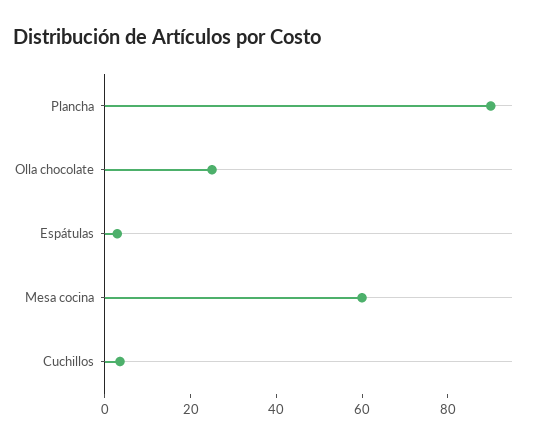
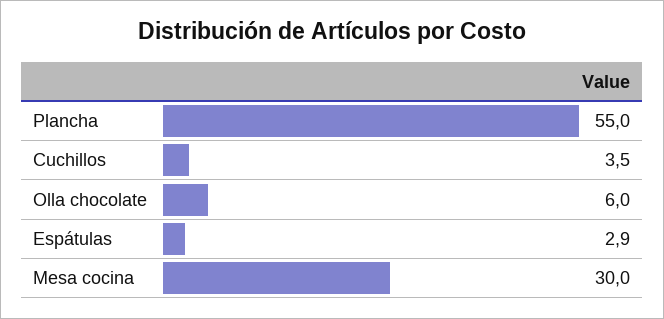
Plancha: 90 -> 55
Olla chocolate: 25 -> 6
Mesa cocina: 60 -> 30

